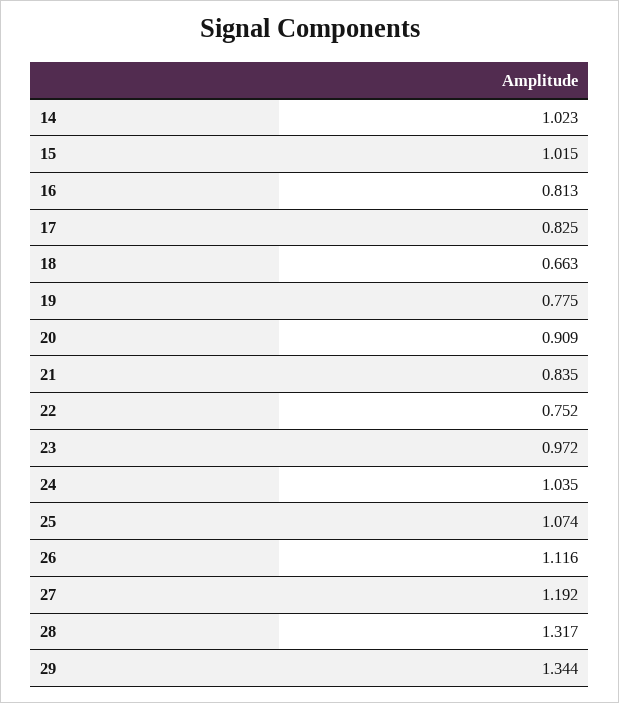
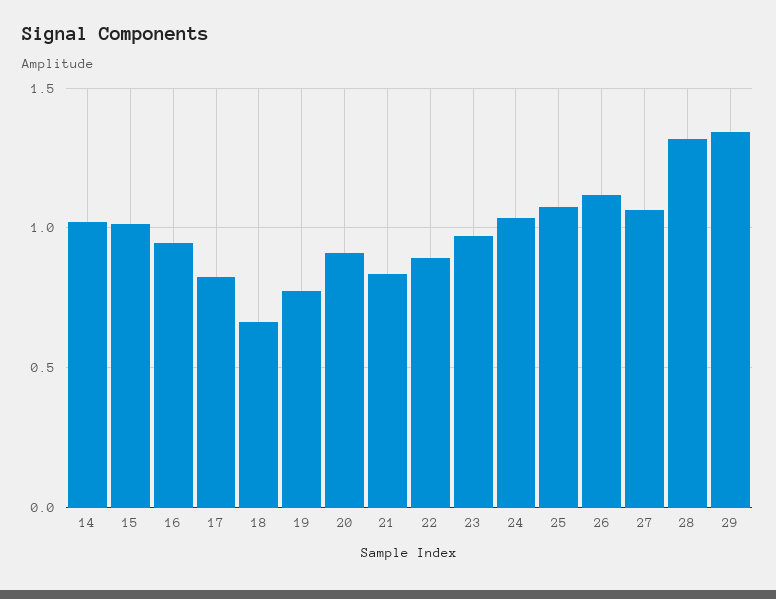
16: 0.813 -> 0.95
22: 0.752 -> 0.9
27: 1.192 -> 1.05

